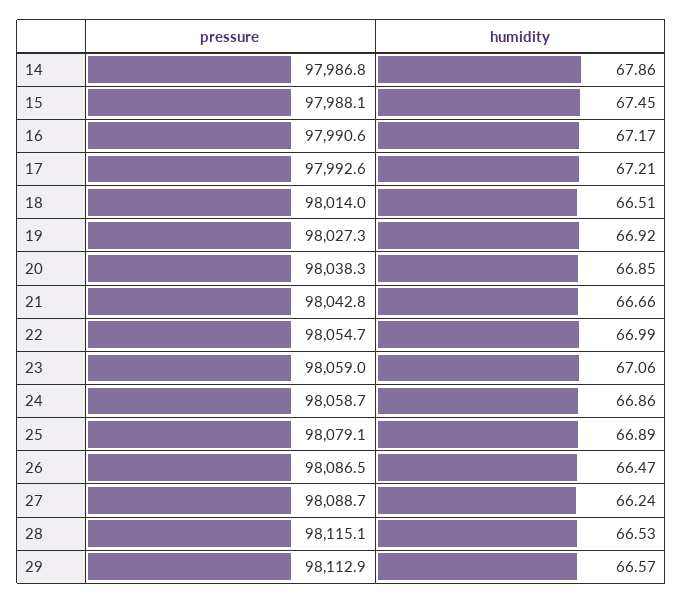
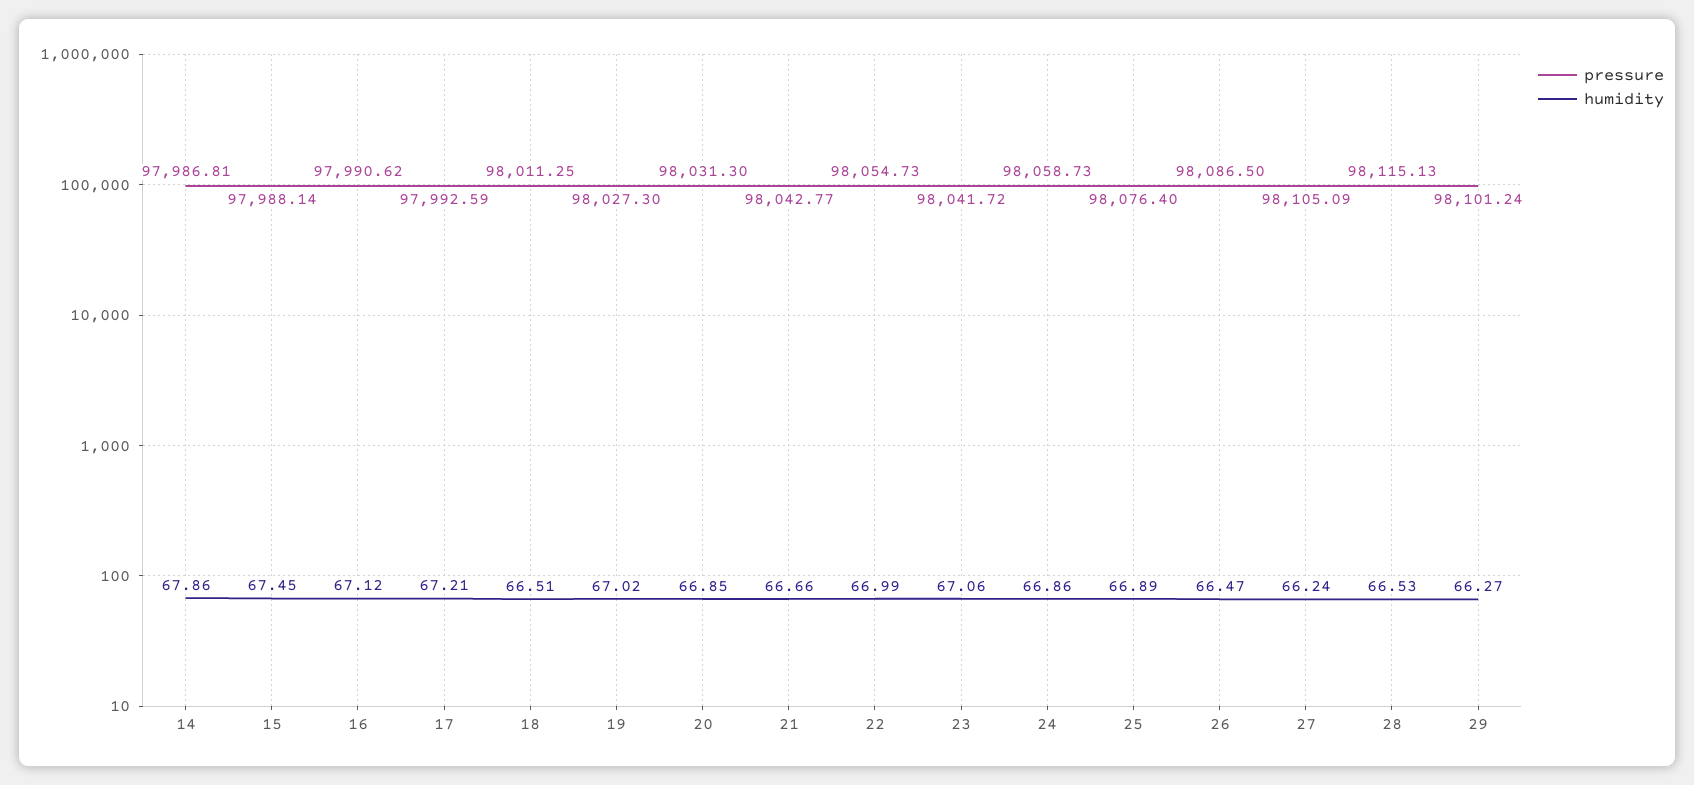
humidity, 16: 67.17 -> 67.12
pressure, 18: 98014 -> 98011.25
humidity, 19: 66.92 -> 67.02
pressure, 20: 98038.3 -> 98031.3
pressure, 23: 98059 -> 98041.72
pressure, 25: 98079.1 -> 98076.4
pressure, 27: 98088.7 -> 98105.09
pressure, 29: 98112.9 -> 98101.24
humidity, 29: 66.57 -> 66.27

